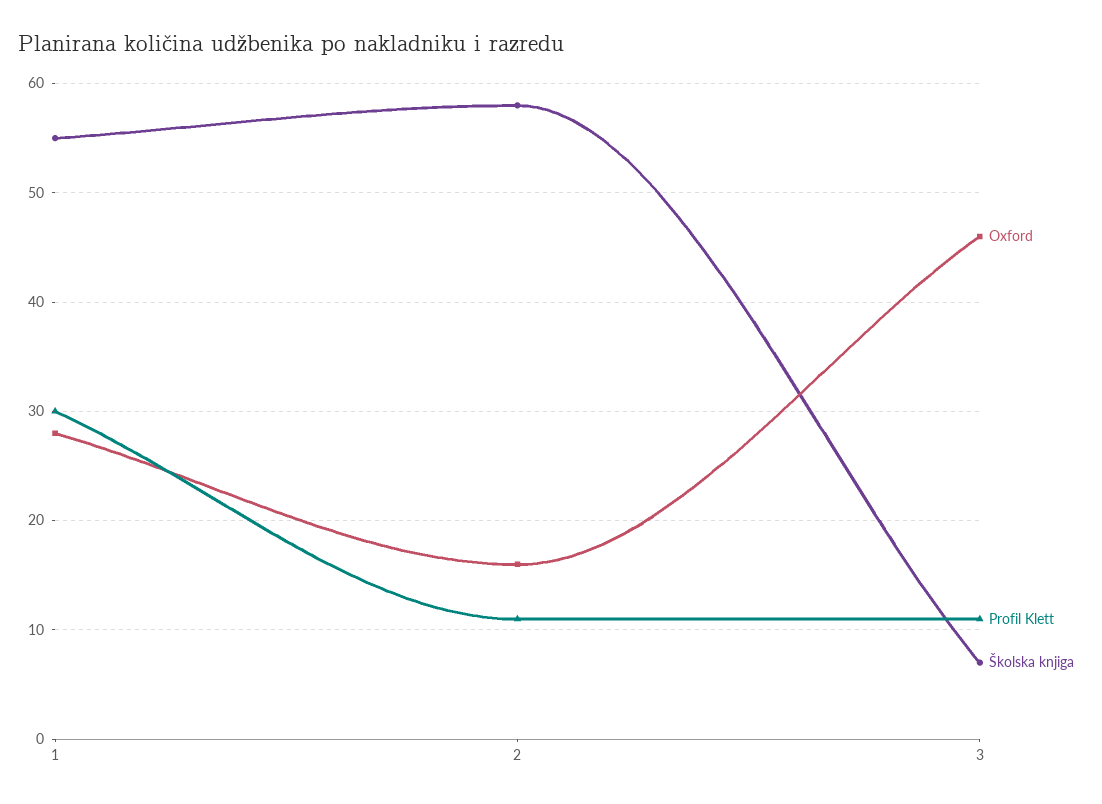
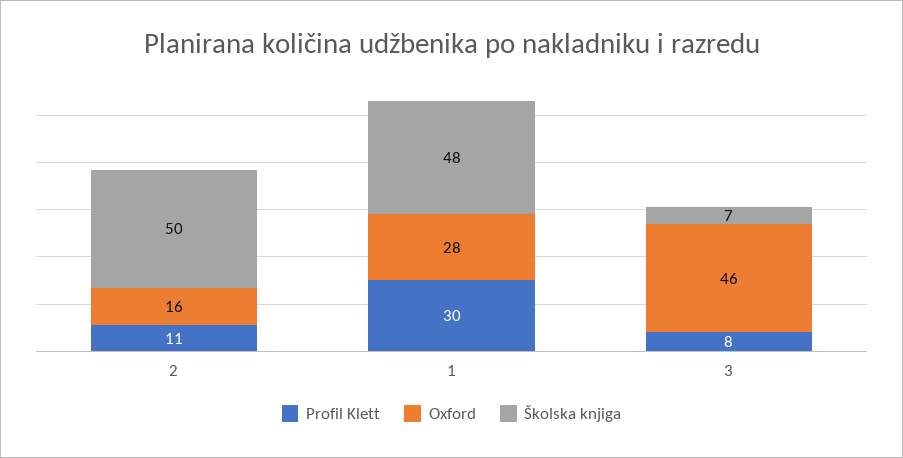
Školska knjiga, 1: 55 -> 48
Školska knjiga, 2: 58 -> 50
Profil Klett, 3: 11 -> 8

